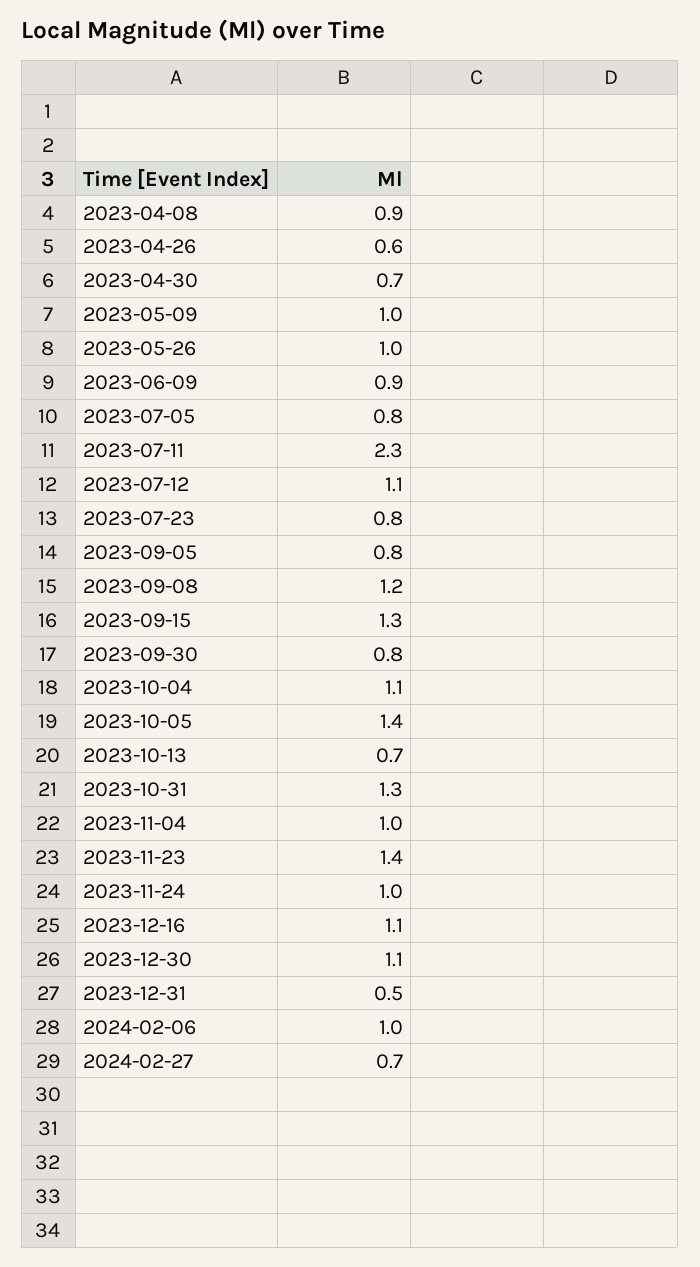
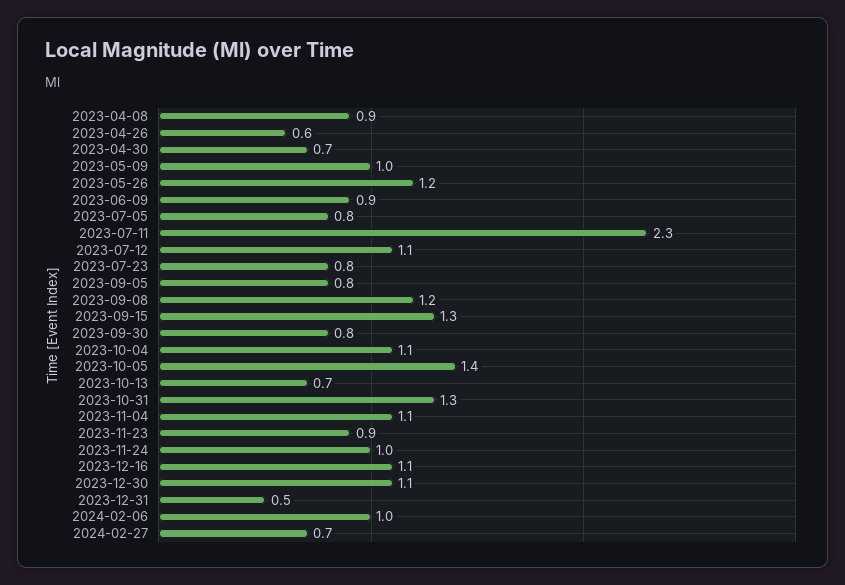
2023-05-26: 1 -> 1.2
2023-11-04: 1 -> 1.1
2023-11-23: 1.4 -> 0.9

